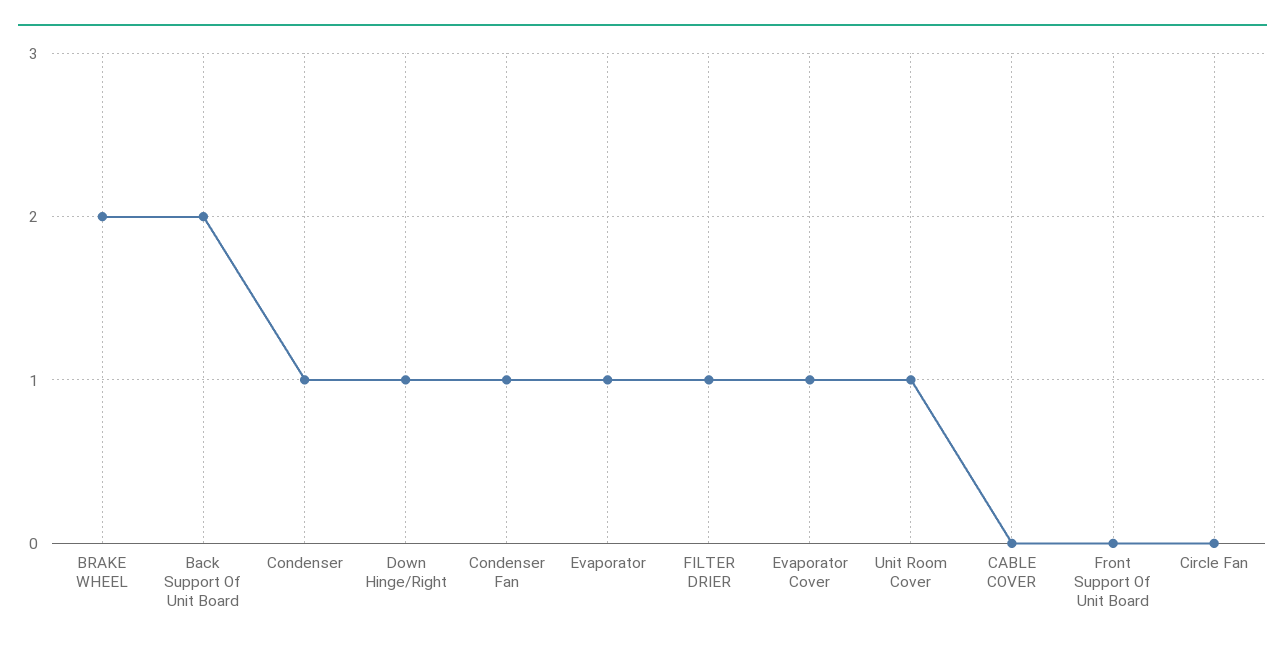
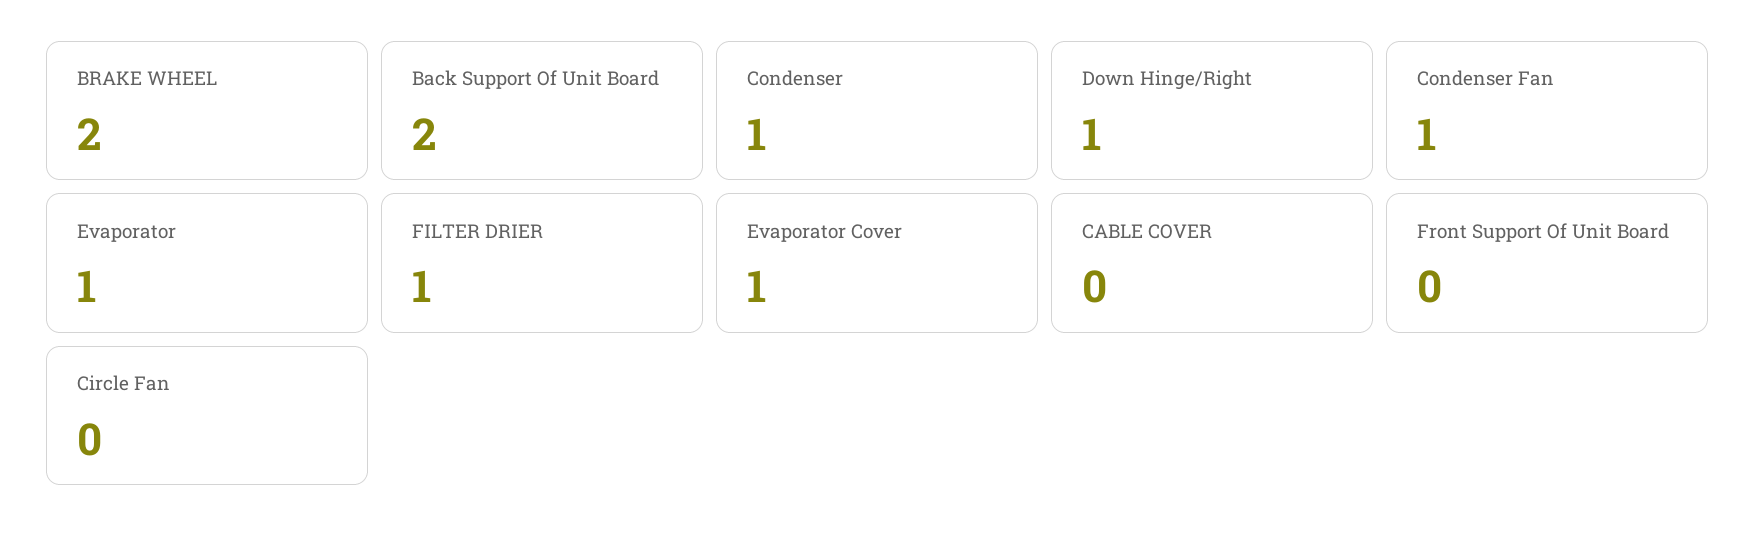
Unit Room Cover: 1 -> none

